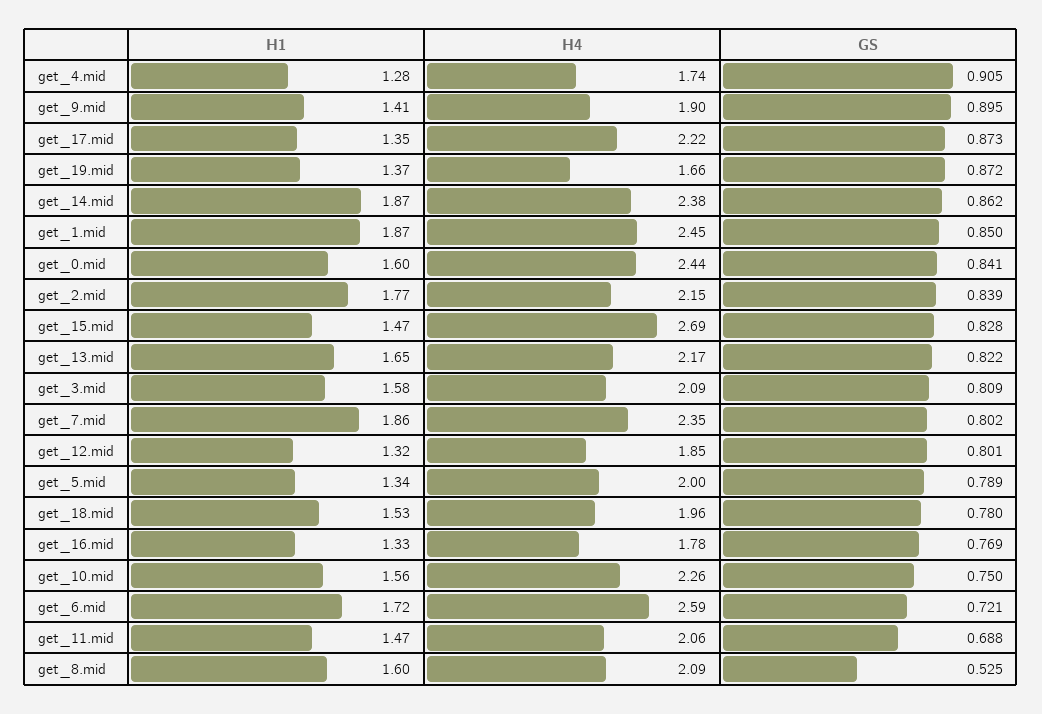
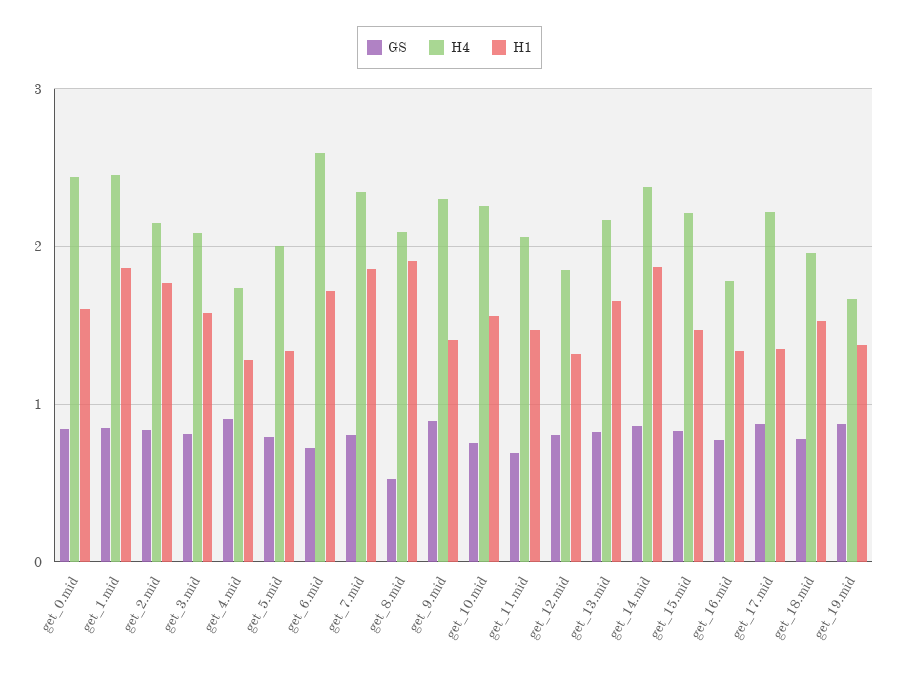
H4, get_9.mid: 1.9 -> 2.3
H4, get_15.mid: 2.69 -> 2.2
H1, get_8.mid: 1.6 -> 1.9

